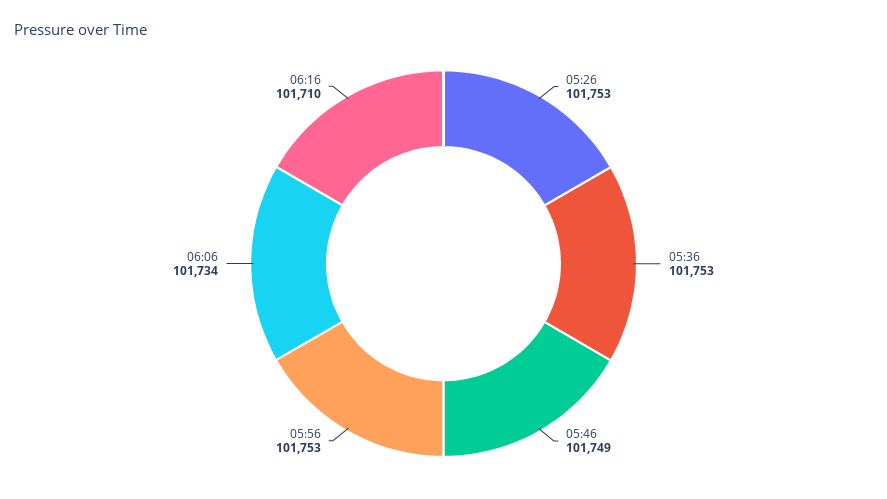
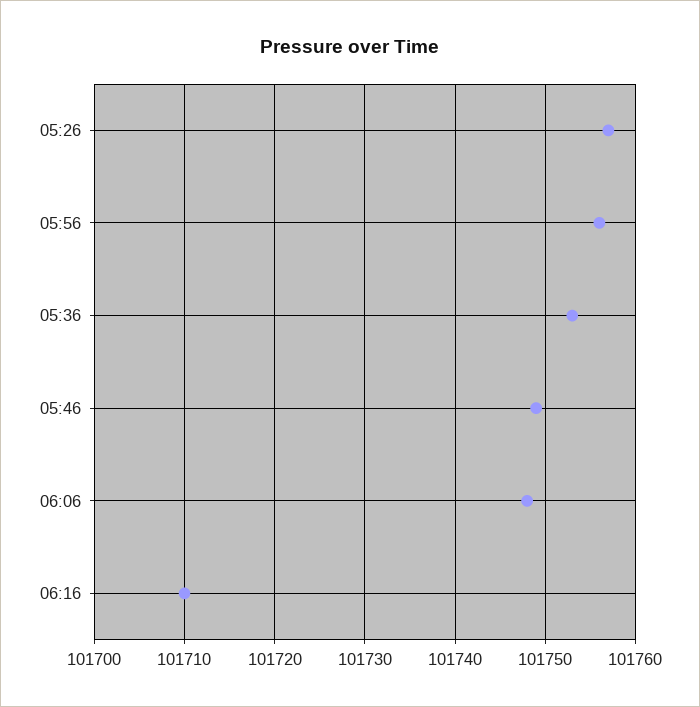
05:26: 101753 -> 101757
05:56: 101753 -> 101756
06:06: 101734 -> 101748

